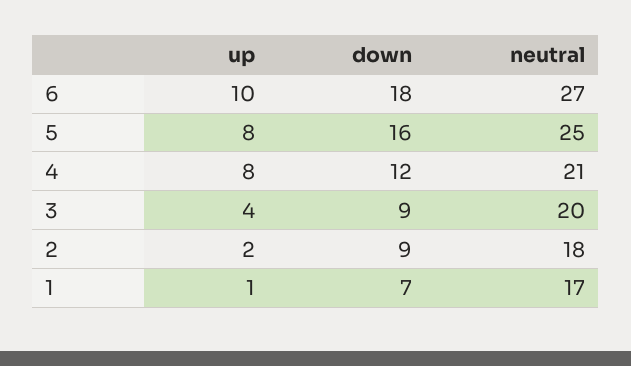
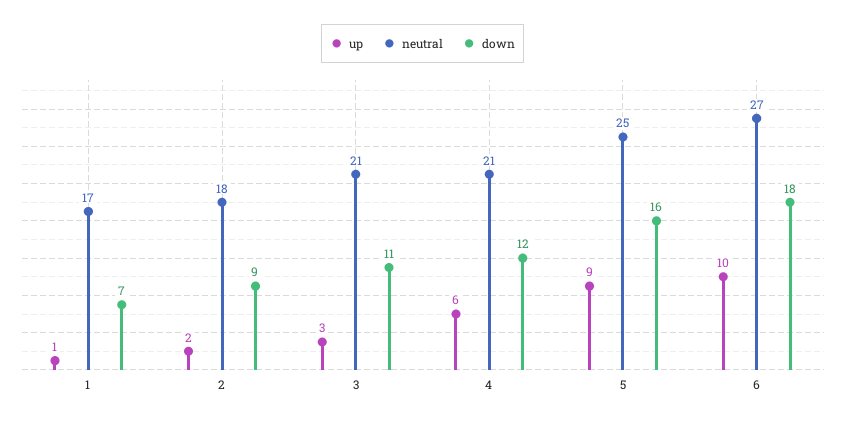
up, 5: 8 -> 9
up, 4: 8 -> 6
up, 3: 4 -> 3
down, 3: 9 -> 11
neutral, 3: 20 -> 21

